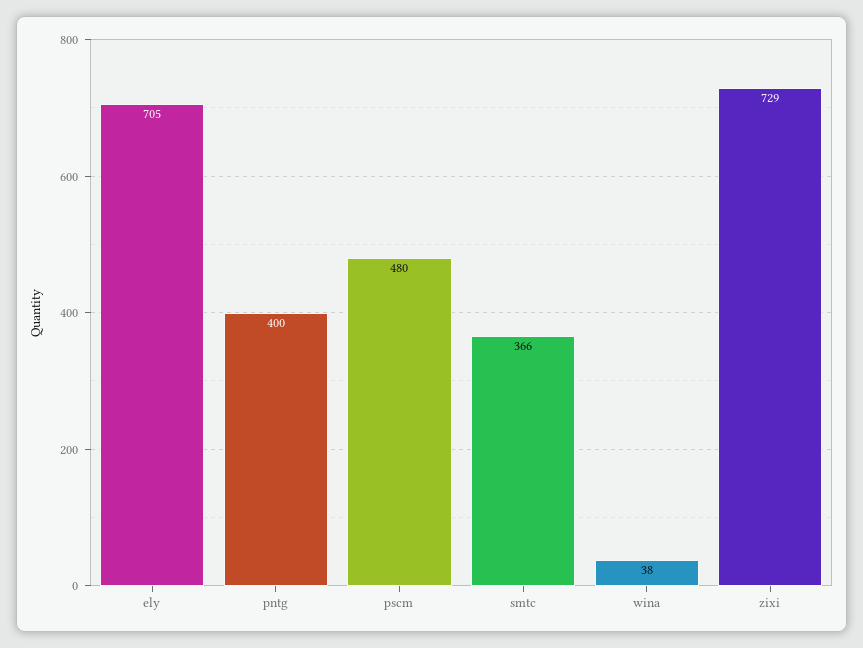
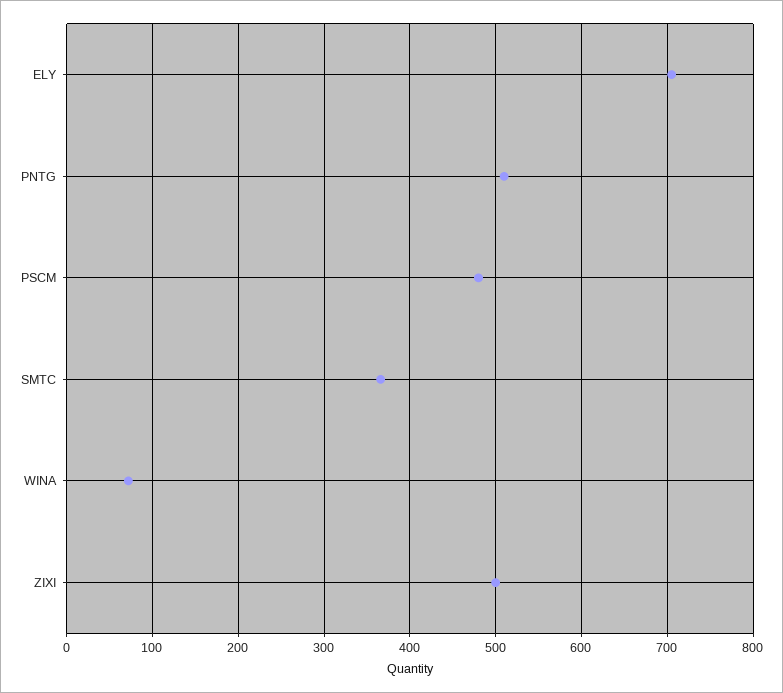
pntg: 400 -> 510
wina: 38 -> 70
zixi: 729 -> 500

